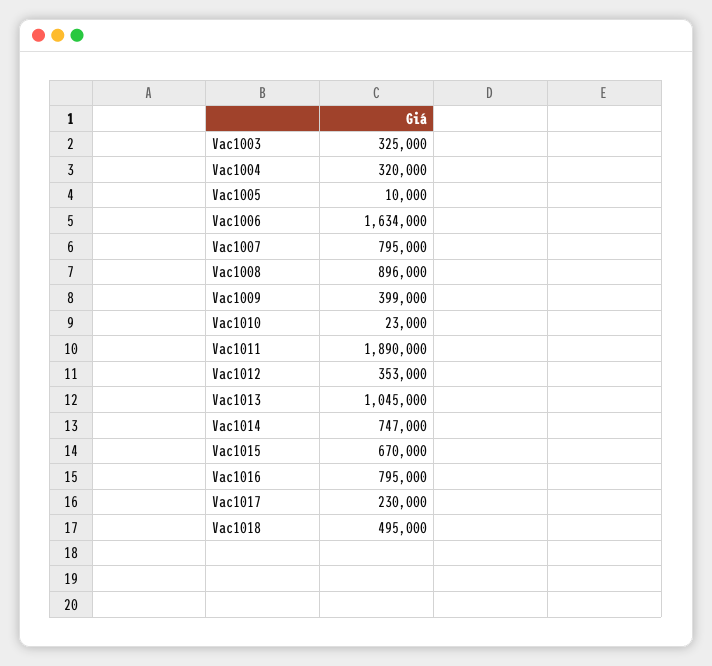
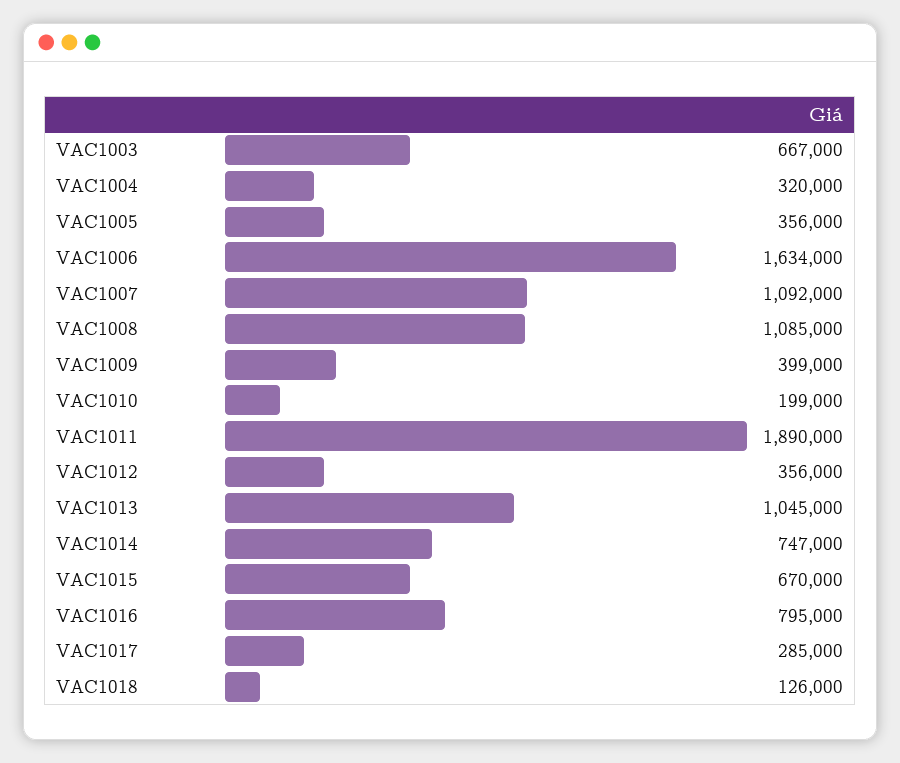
Vac1003: 325000 -> 667000
Vac1005: 10000 -> 356000
Vac1007: 795000 -> 1092000
Vac1008: 896000 -> 1085000
Vac1010: 23000 -> 199000
Vac1012: 353000 -> 356000
Vac1017: 230000 -> 285000
Vac1018: 495000 -> 126000

